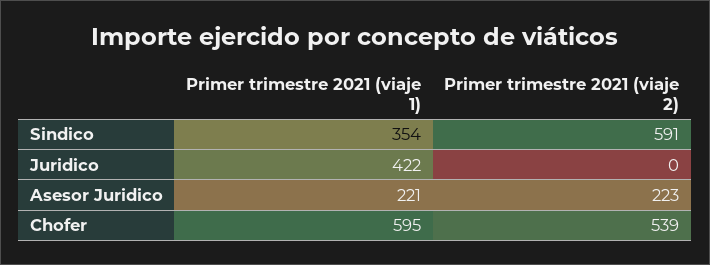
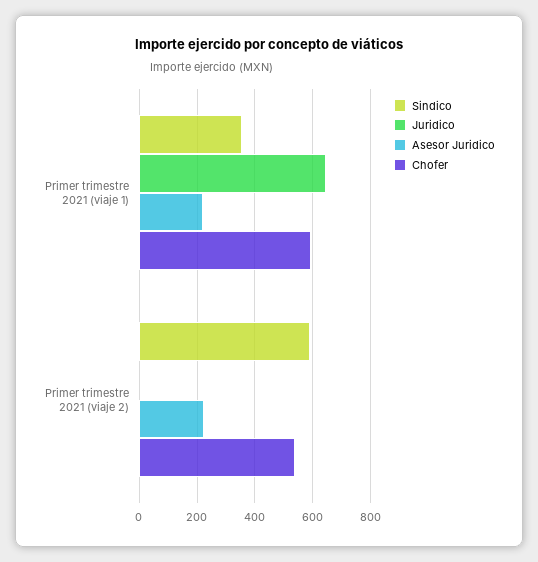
Juridico, Primer trimestre 2021 (viaje 1): 422 -> 650

